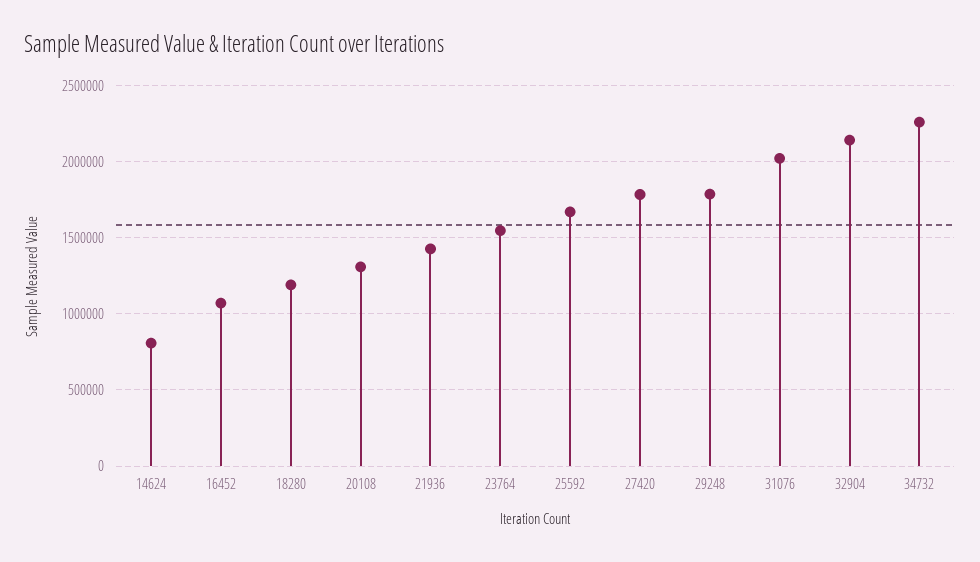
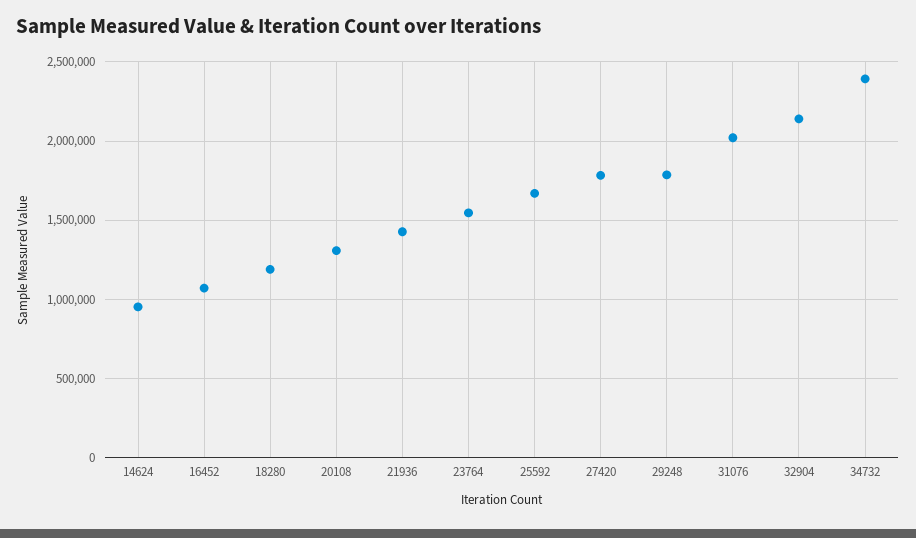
14624: 800000 -> 950000
34732: 2250000 -> 2400000

